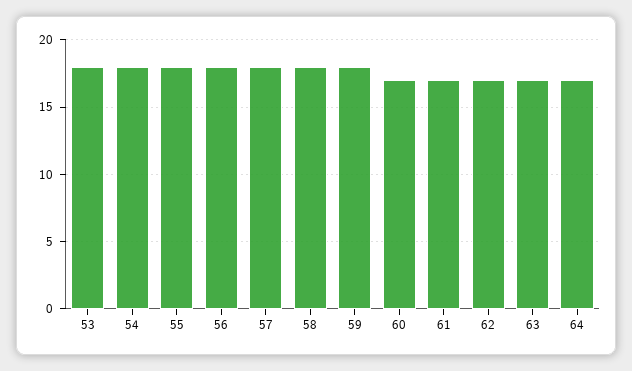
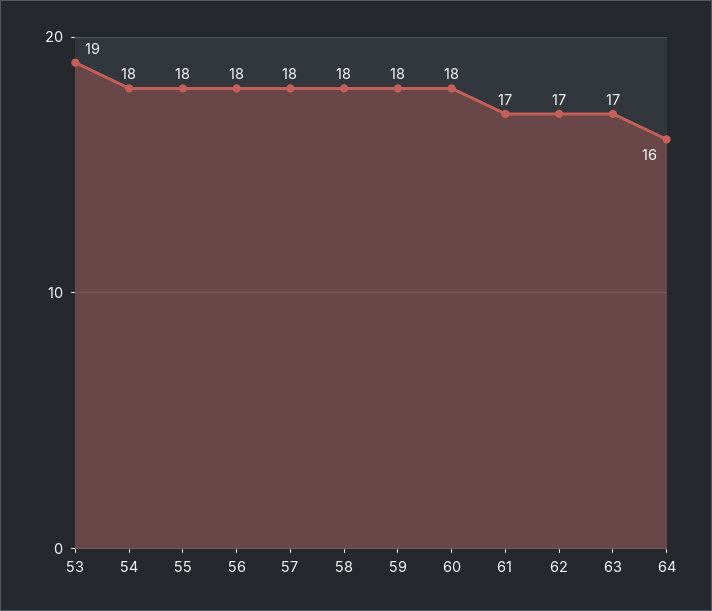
53: 18 -> 19
60: 17 -> 18
64: 17 -> 16

